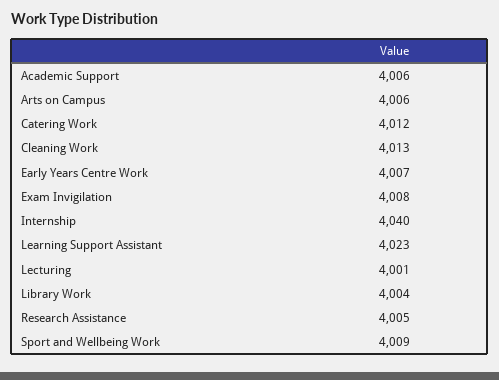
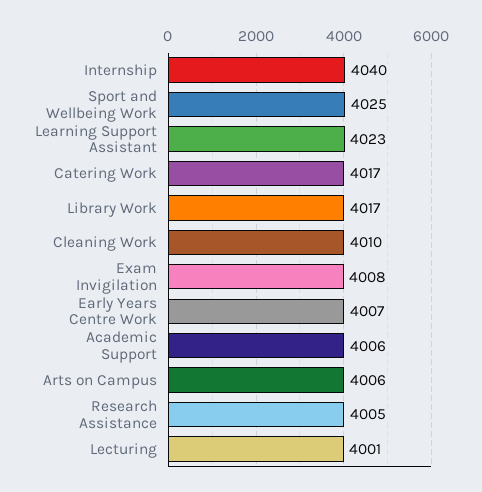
Catering Work: 4012 -> 4017
Cleaning Work: 4013 -> 4010
Library Work: 4004 -> 4017
Sport and Wellbeing Work: 4009 -> 4025

